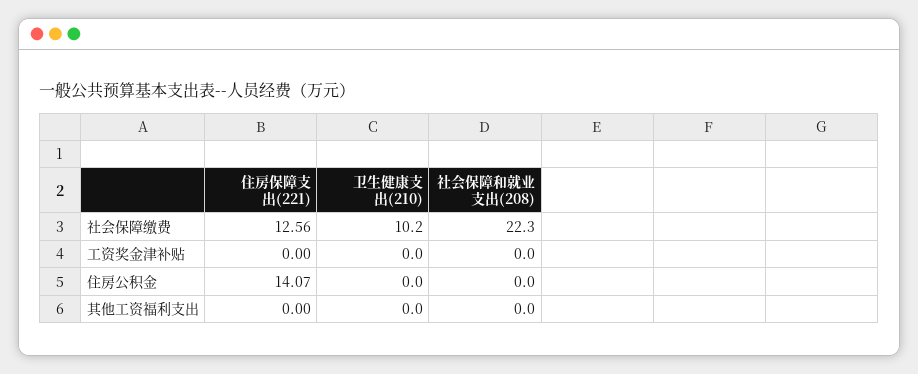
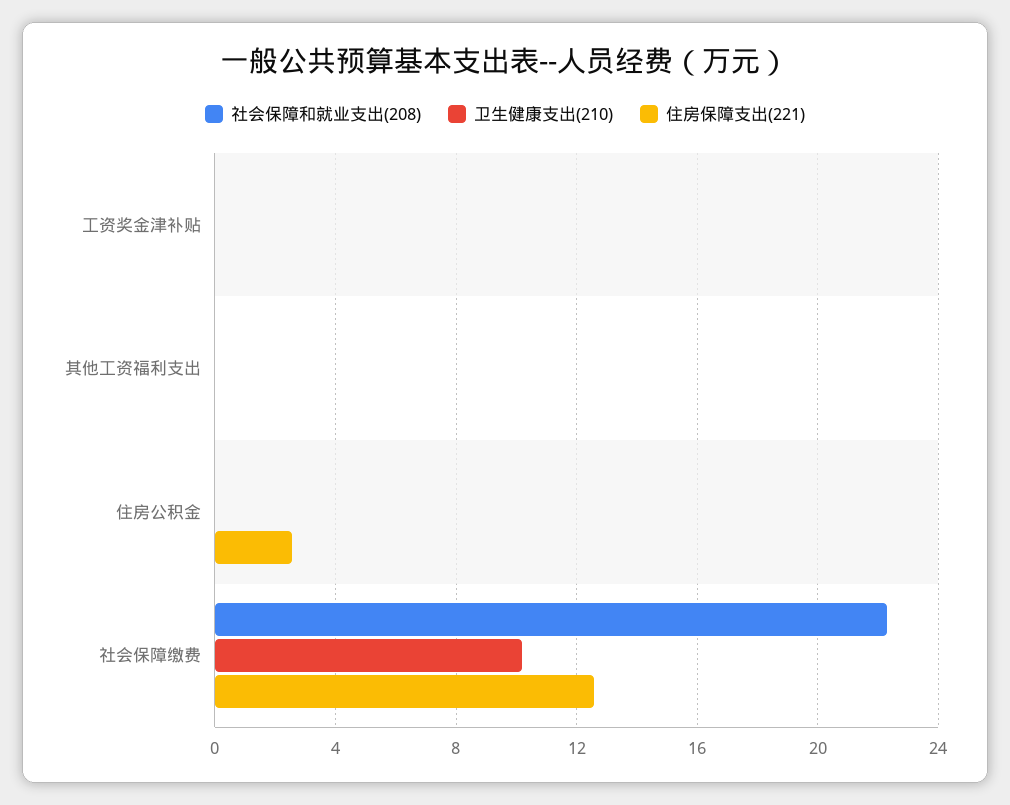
住房保障支出(221), 住房公积金: 14.07 -> 2.5

